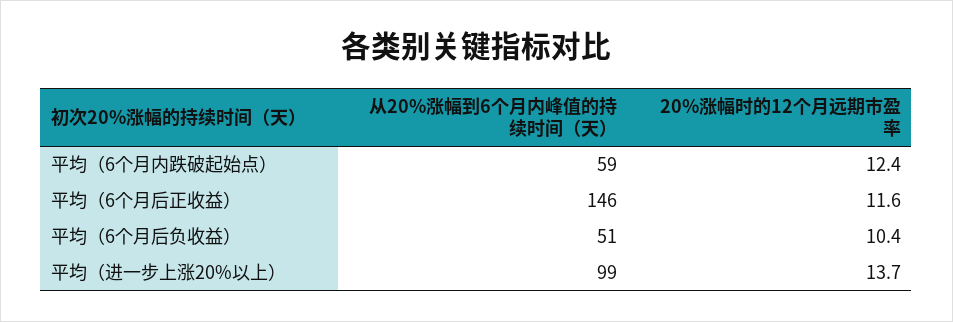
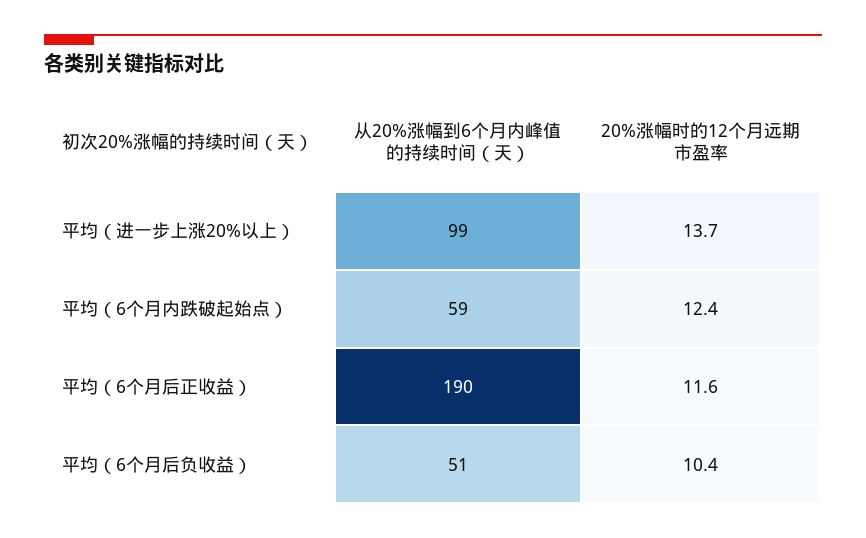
从20%涨幅到6个月内峰值的持续时间（天）, 平均（6个月后正收益）: 146 -> 190

